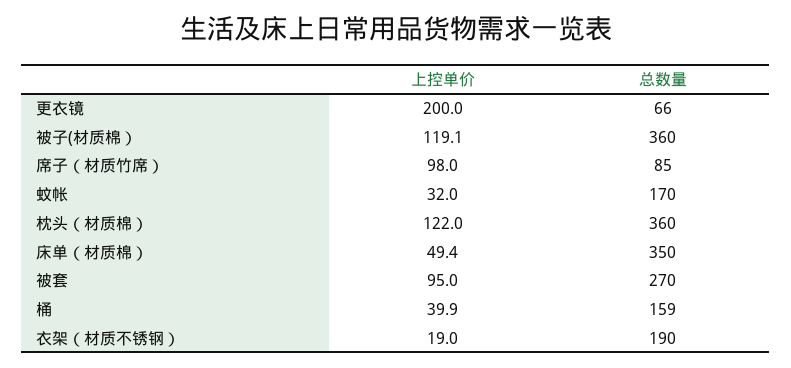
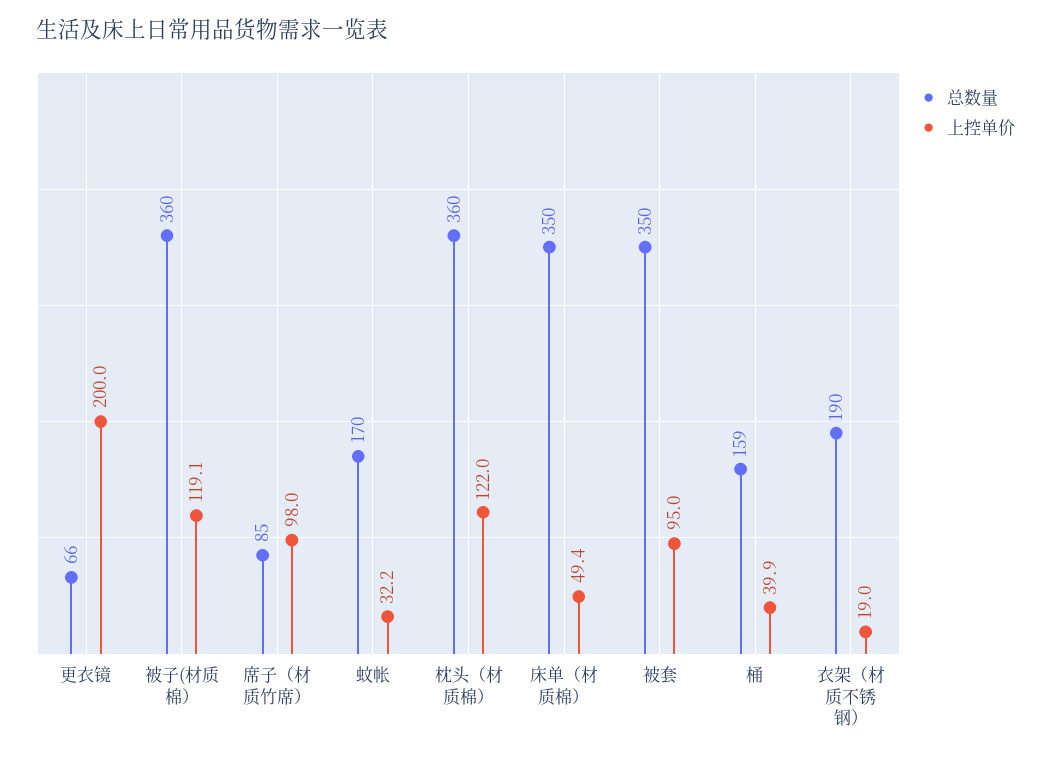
上控单价, 蚊帐: 32 -> 32.2
总数量, 被套: 270 -> 350

